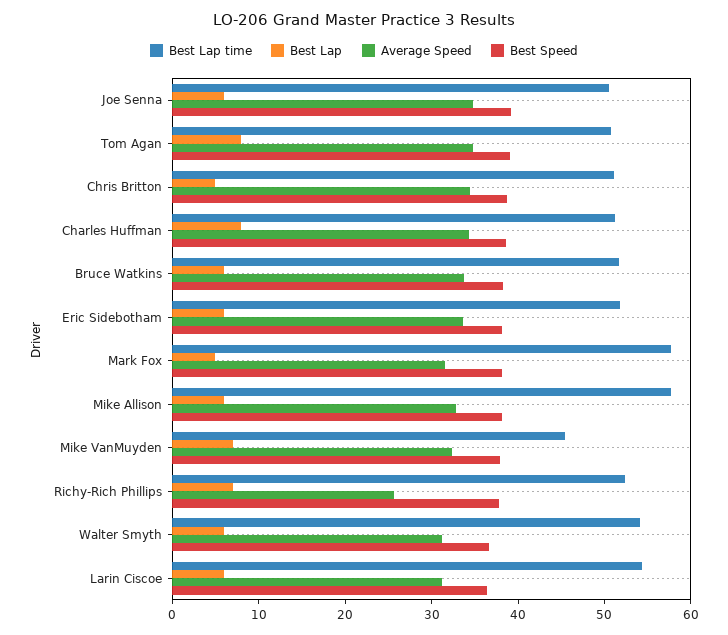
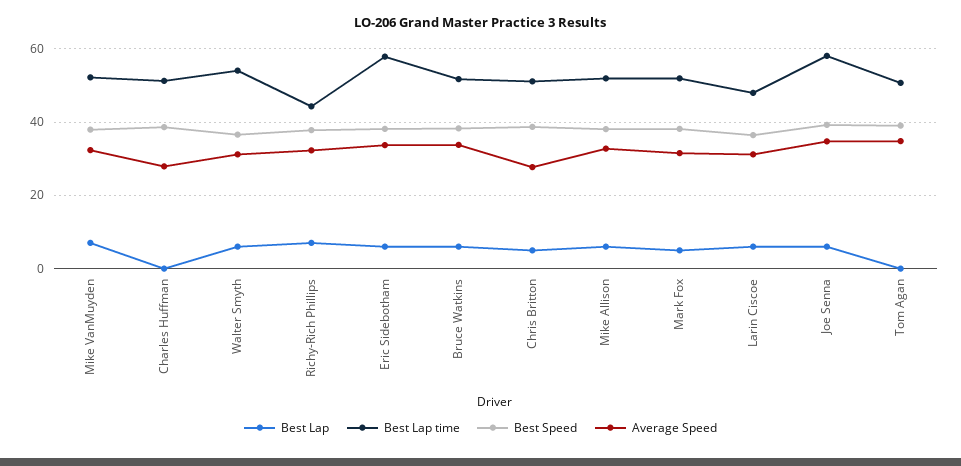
Best Lap time, Joe Senna: 50 -> 58
Best Lap, Tom Agan: 8 -> 0
Average Speed, Chris Britton: 34 -> 28
Best Lap, Charles Huffman: 8 -> 0
Average Speed, Charles Huffman: 34 -> 28
Best Lap time, Eric Sidebotham: 52 -> 58
Best Lap time, Mark Fox: 58 -> 52
Best Lap time, Mike Allison: 58 -> 52
Best Lap time, Mike VanMuyden: 46 -> 52
Best Lap time, Richy-Rich Phillips: 52 -> 44
Average Speed, Richy-Rich Phillips: 26 -> 32
Best Lap time, Larin Ciscoe: 54 -> 48

